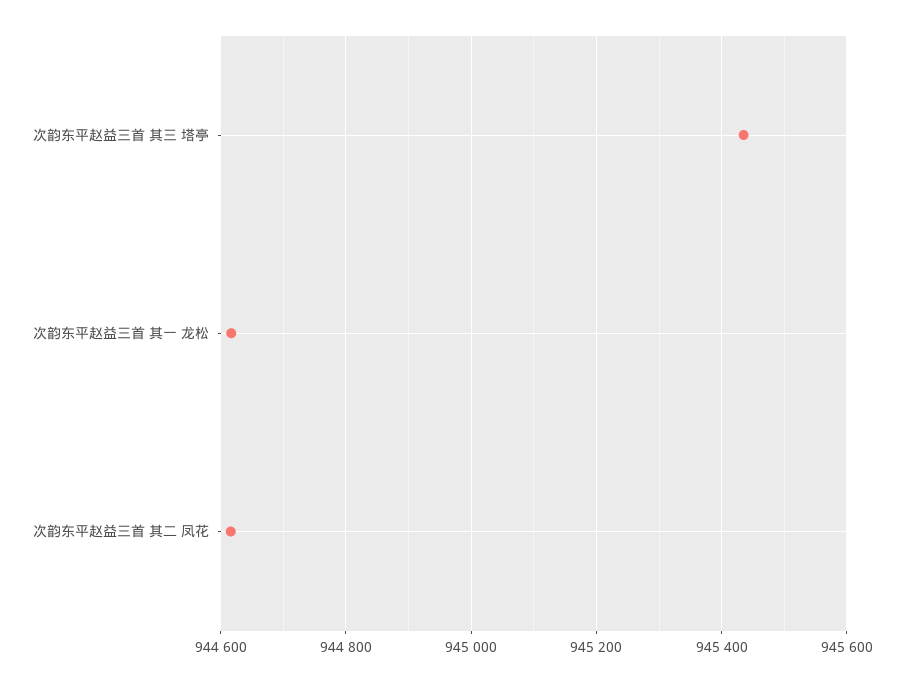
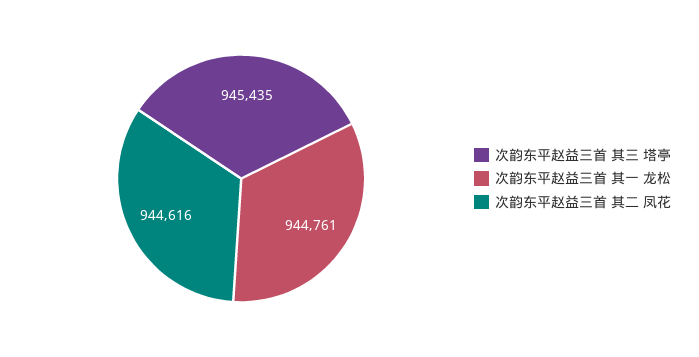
次韵东平赵益三首 其一 龙松: 944620 -> 944761

